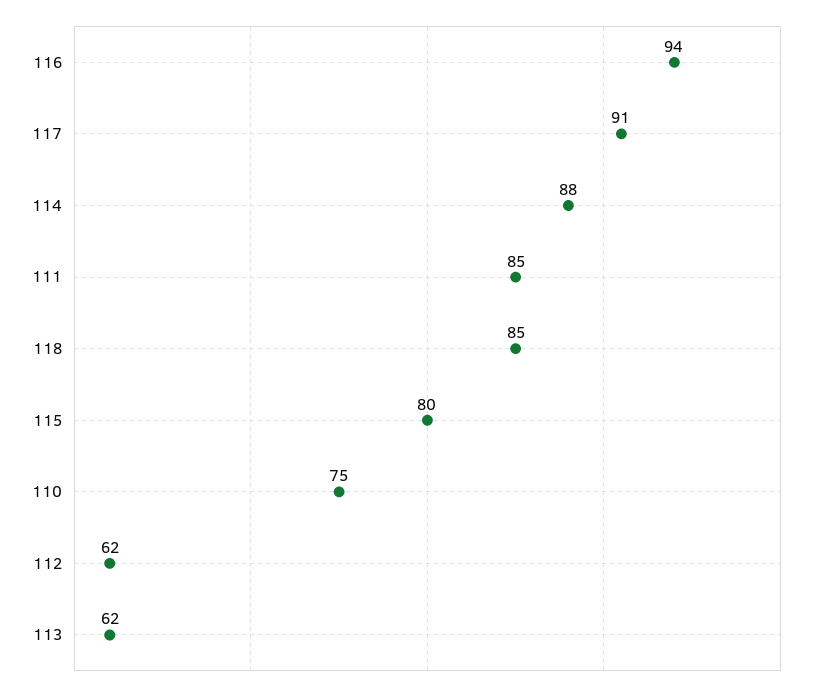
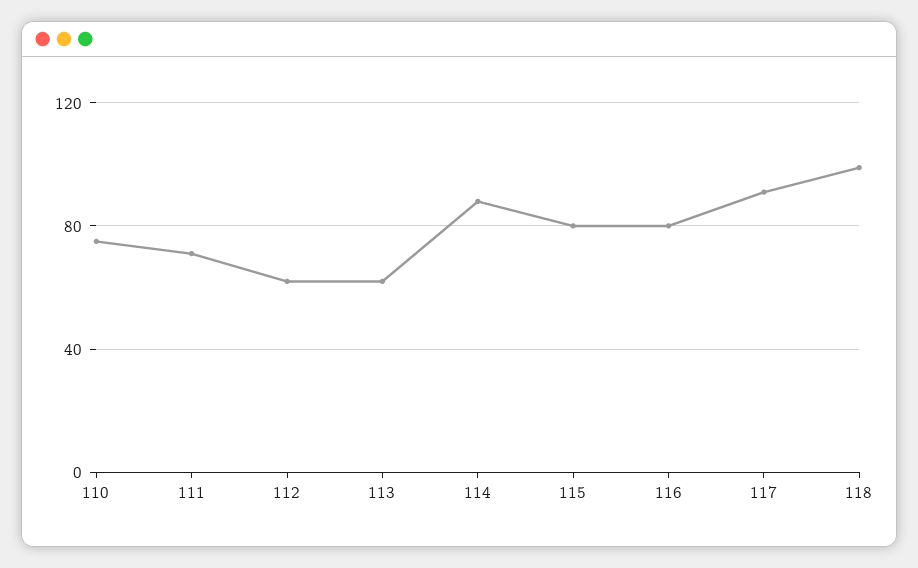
116: 94 -> 80
111: 85 -> 70
118: 85 -> 100

